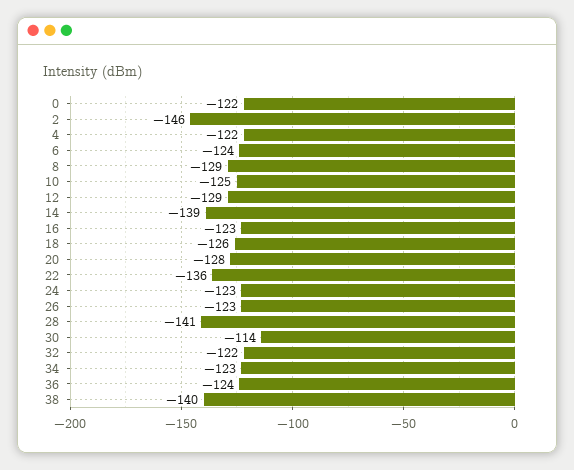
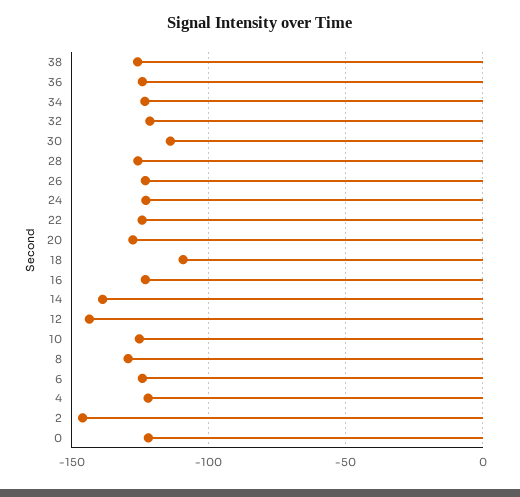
12: -129 -> -145
18: -126 -> -110
22: -136 -> -125
28: -141 -> -125
38: -140 -> -125

